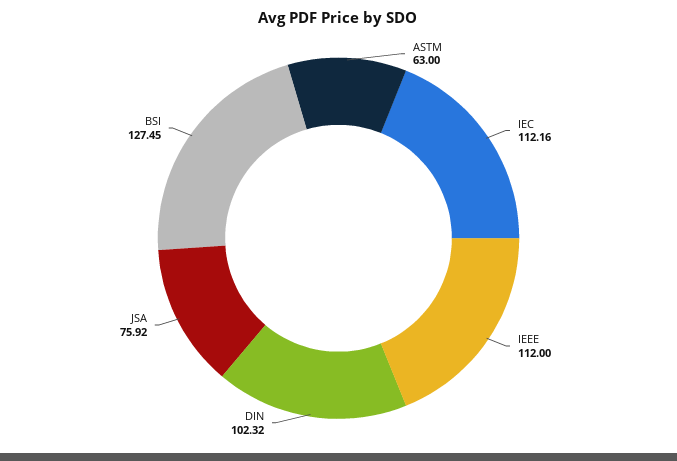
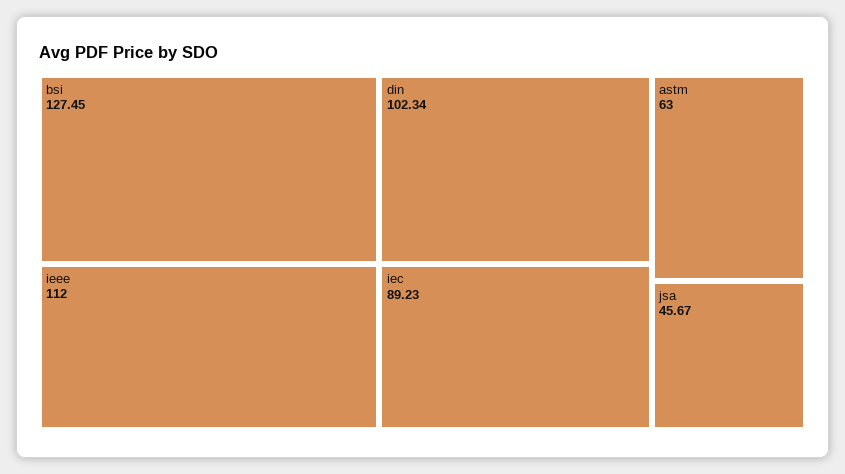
IEC: 112.16 -> 89.23
DIN: 102.32 -> 102.34
JSA: 75.92 -> 45.67

